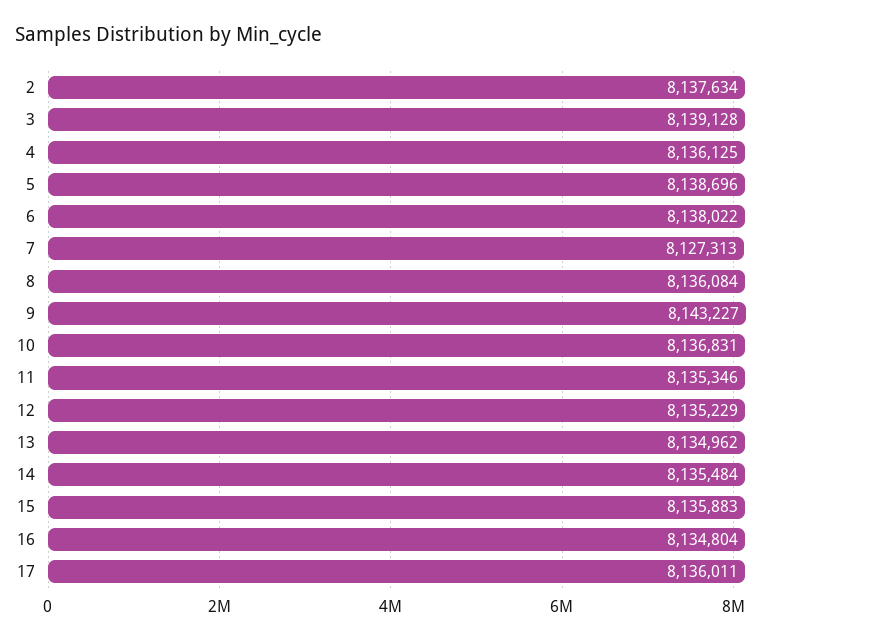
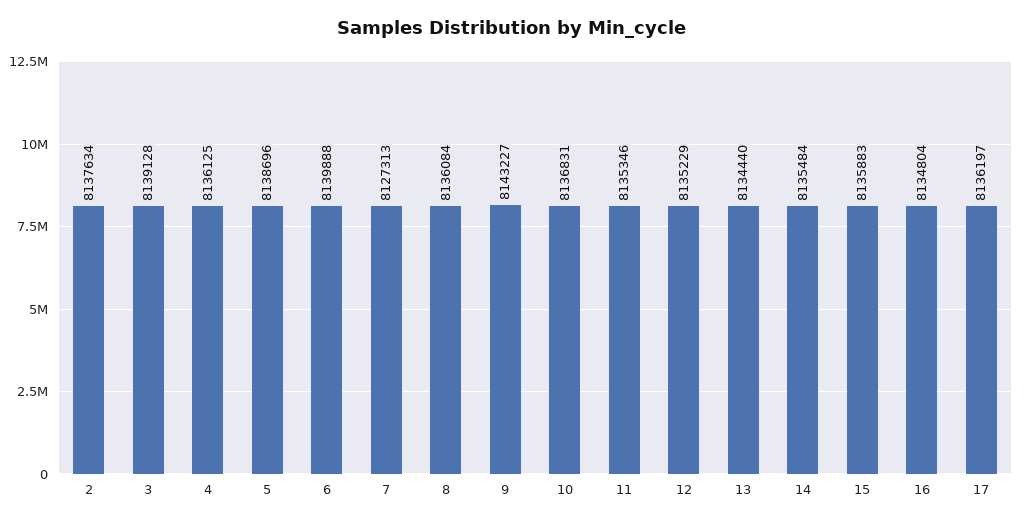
6: 8138022 -> 8139888
13: 8134962 -> 8134440
17: 8136011 -> 8136197

